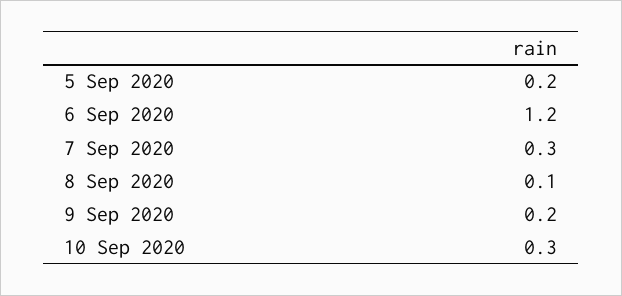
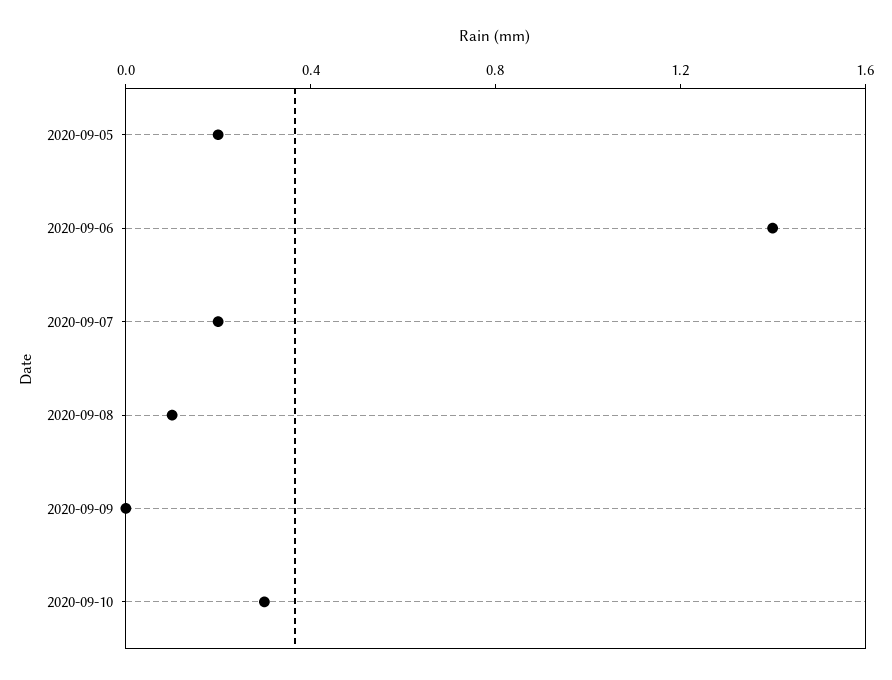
6 Sep 2020: 1.2 -> 1.4
7 Sep 2020: 0.3 -> 0.2
9 Sep 2020: 0.2 -> 0

